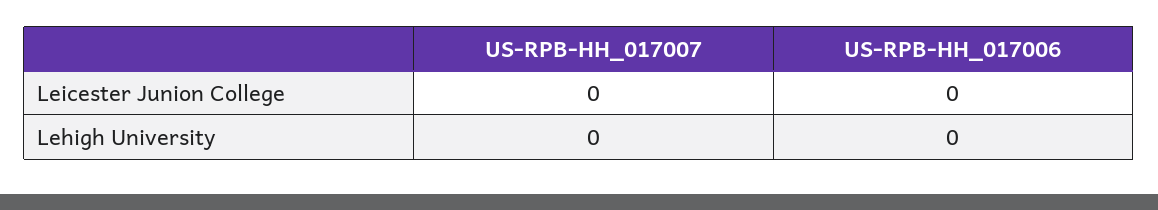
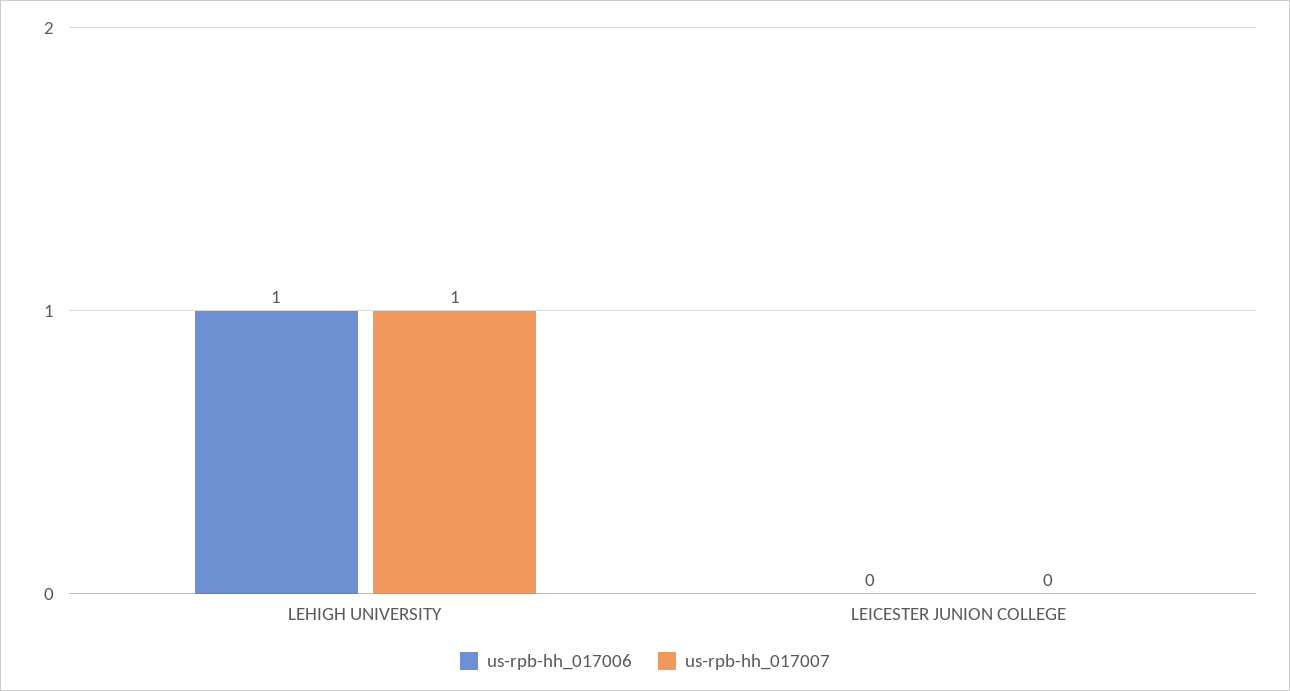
US-RPB-HH_017007, Lehigh University: 0 -> 1
US-RPB-HH_017006, Lehigh University: 0 -> 1

